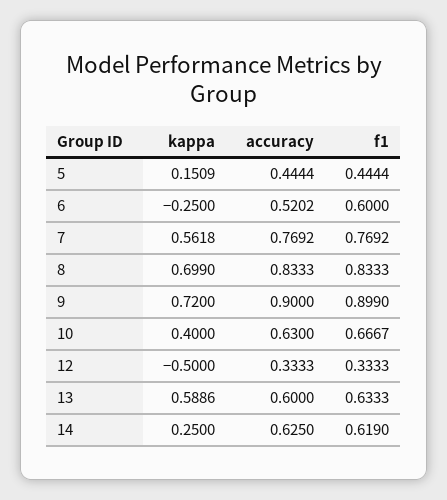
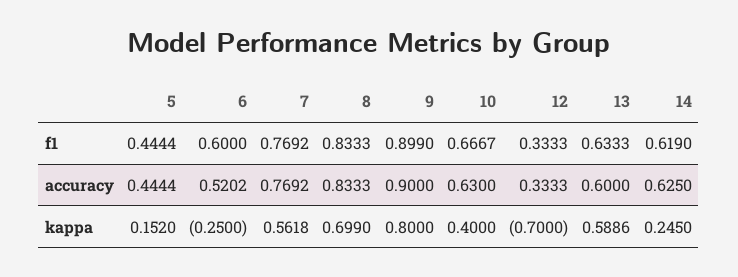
kappa, 5: 0.1509 -> 0.152
kappa, 9: 0.72 -> 0.8
kappa, 12: -0.5 -> -0.7
kappa, 14: 0.25 -> 0.245

